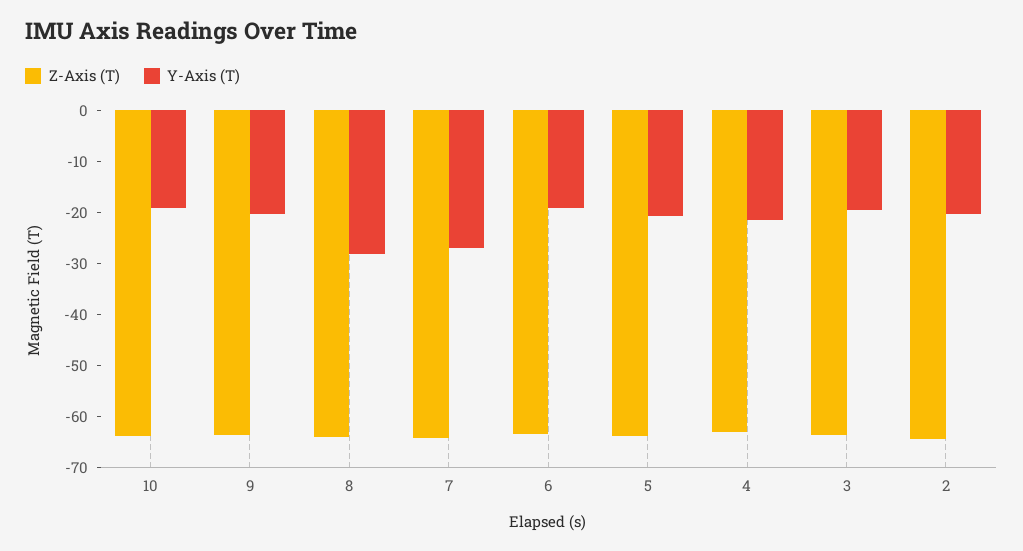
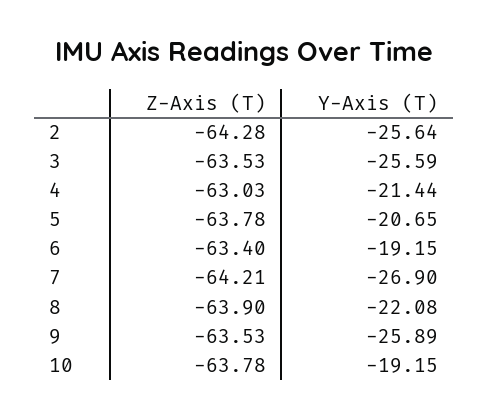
Y-Axis (T), 9: -20 -> -25.89
Y-Axis (T), 8: -28 -> -22.08
Y-Axis (T), 3: -20 -> -25.59
Y-Axis (T), 2: -20 -> -25.64

